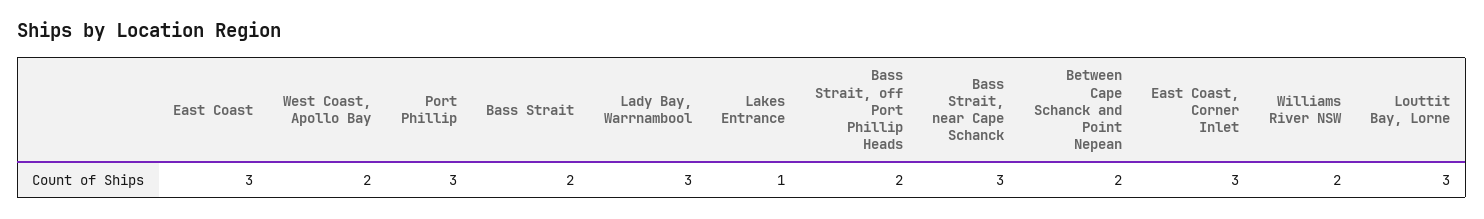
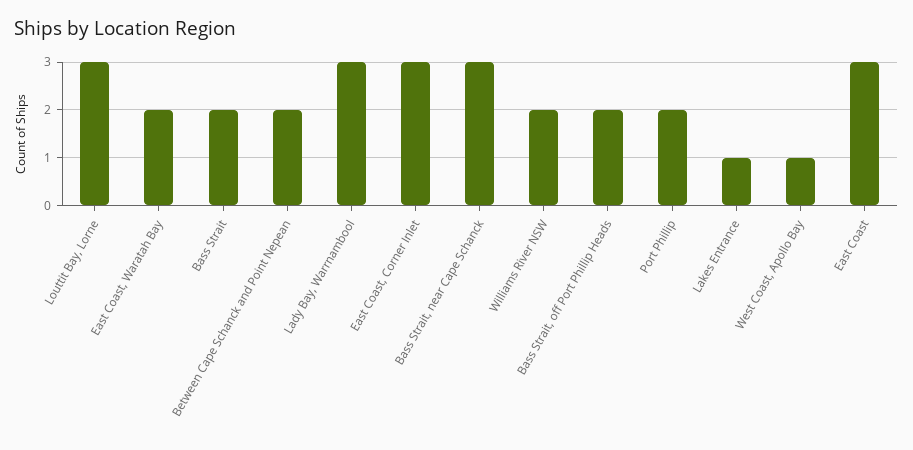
West Coast, Apollo Bay: 2 -> 1
Port Phillip: 3 -> 2
East Coast, Waratah Bay: none -> 2

